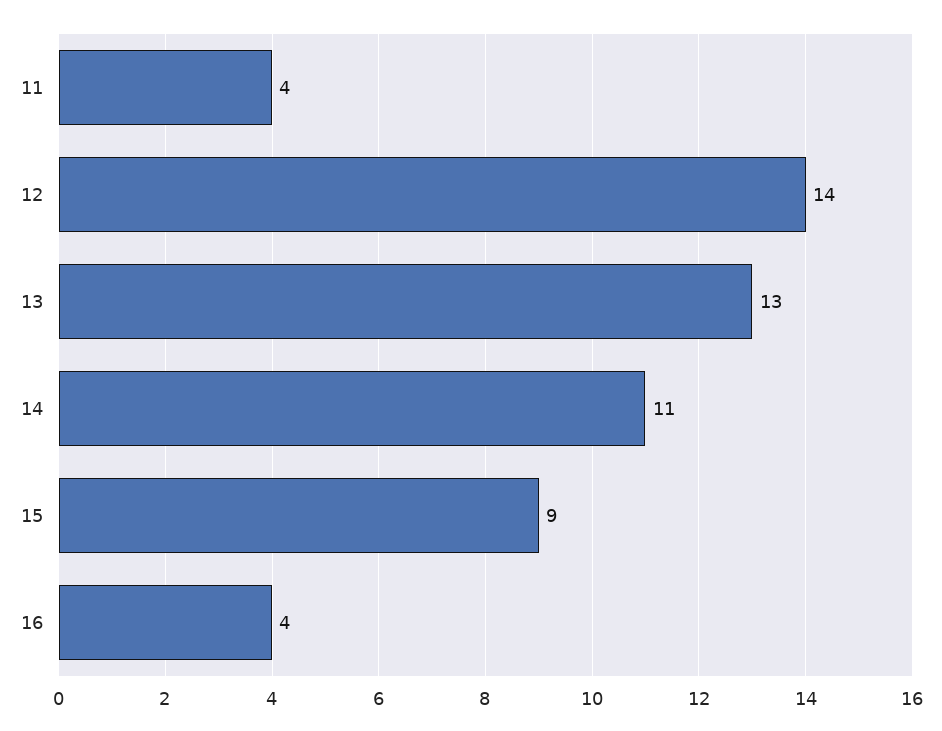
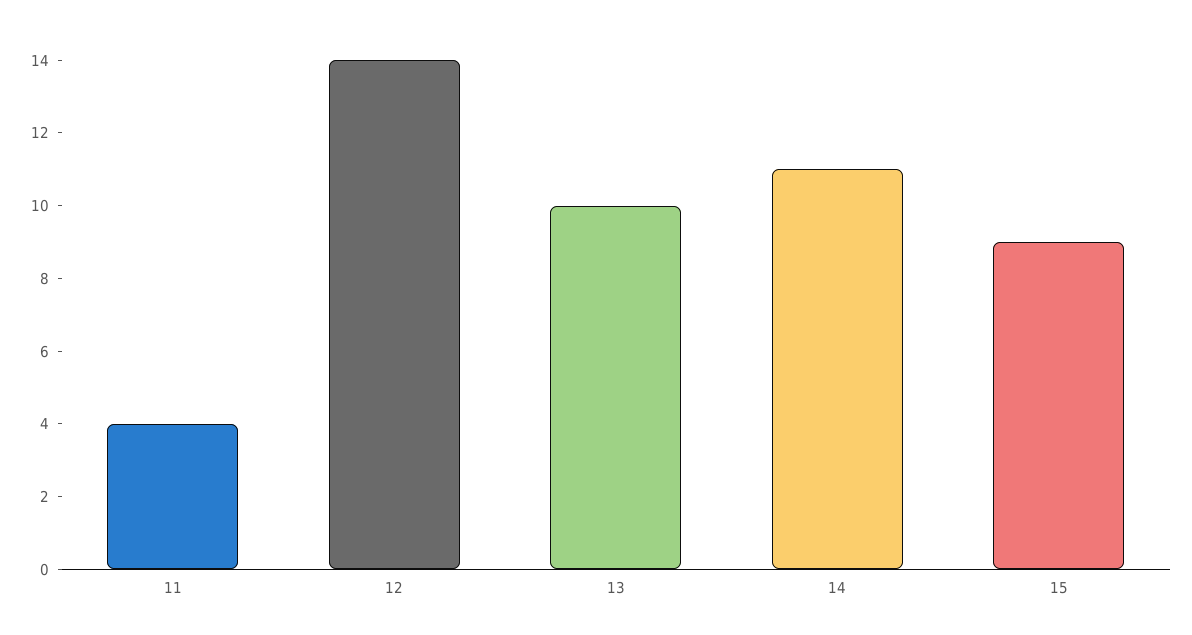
13: 13 -> 10
16: 4 -> none

